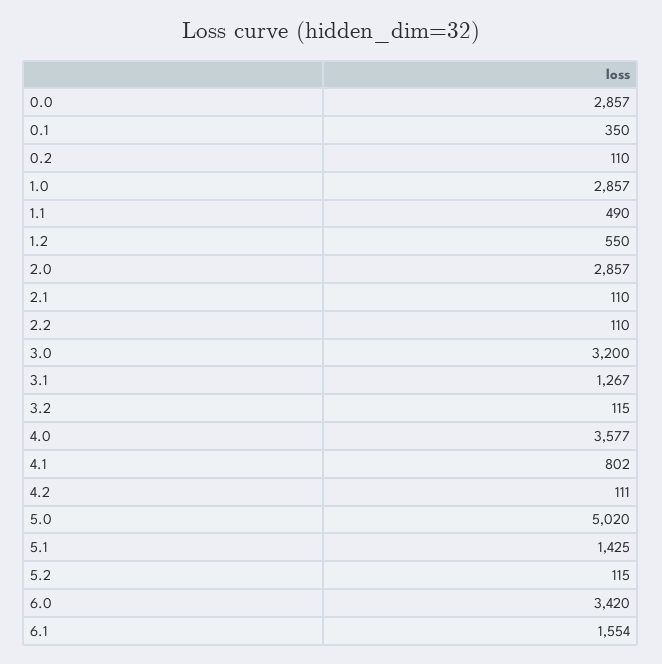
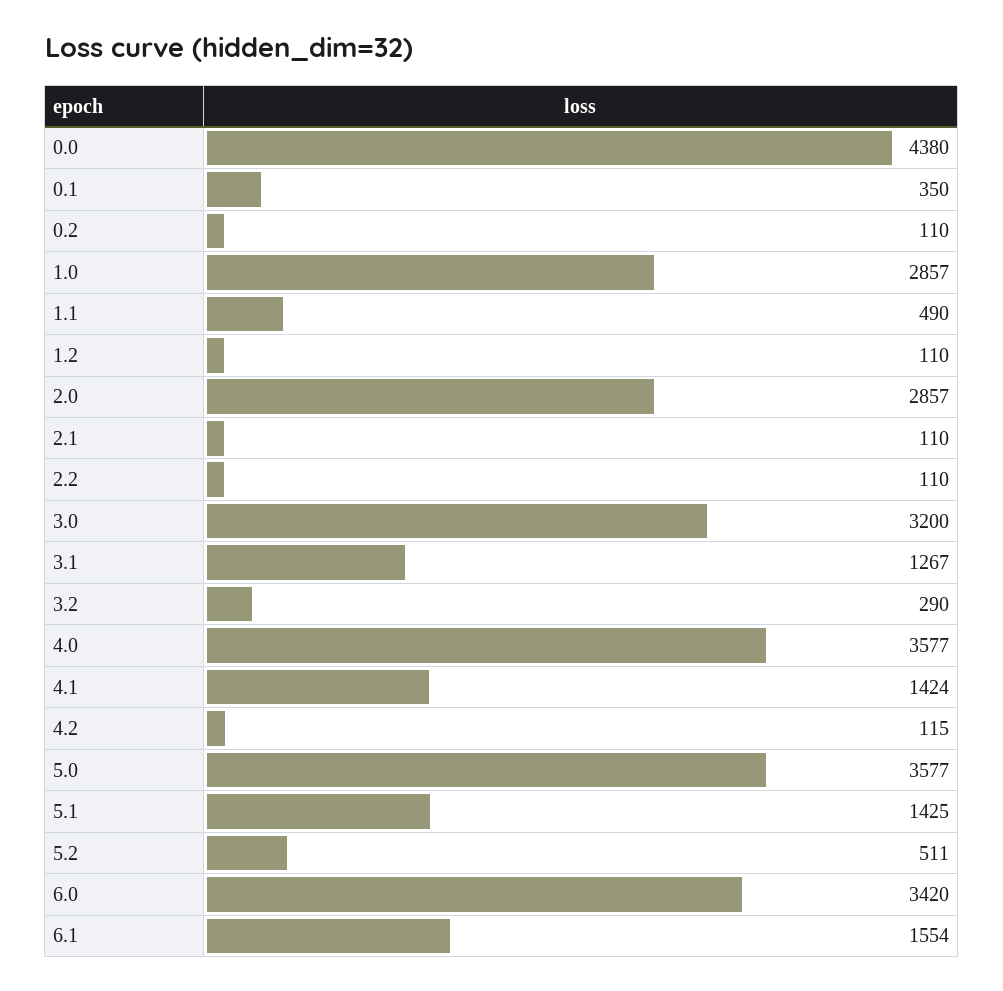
0.0: 2857 -> 4380
1.2: 550 -> 110
3.2: 115 -> 290
4.1: 802 -> 1424
4.2: 111 -> 115
5.0: 5020 -> 3577
5.2: 115 -> 511

